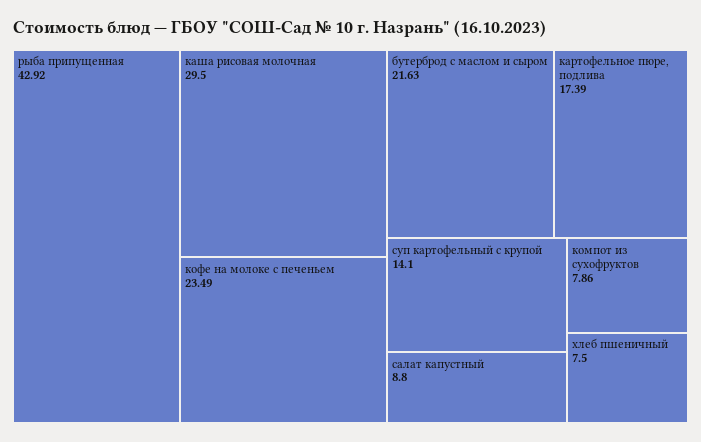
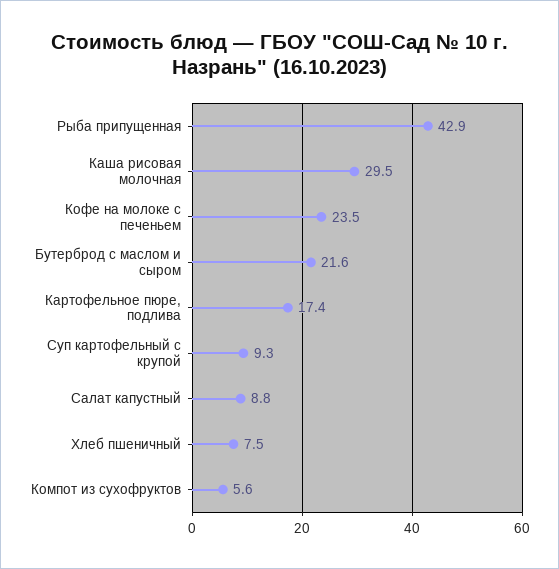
суп картофельный с крупой: 14.1 -> 9.3
компот из сухофруктов: 7.86 -> 5.6

